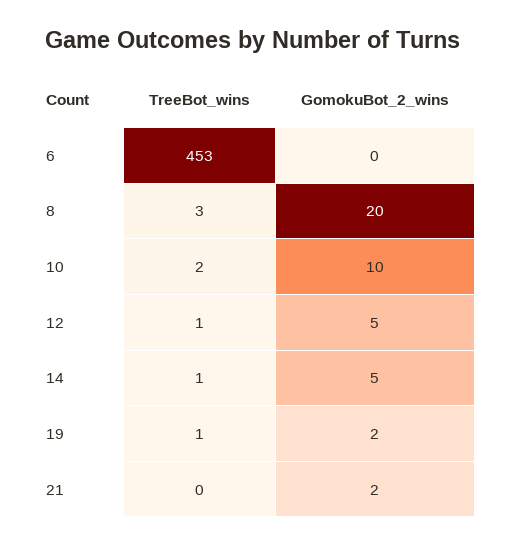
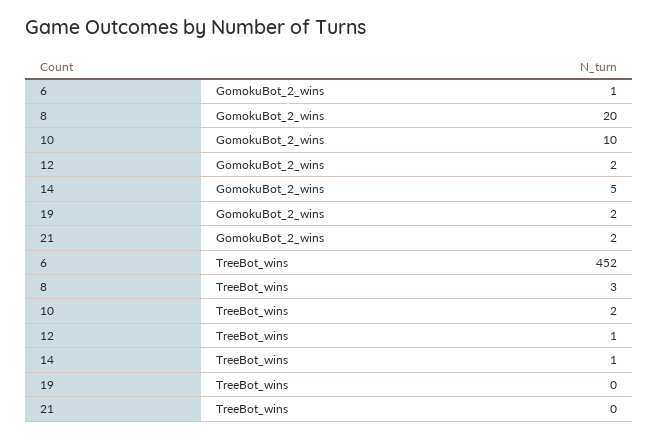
TreeBot_wins, 6: 453 -> 452
GomokuBot_2_wins, 6: 0 -> 1
GomokuBot_2_wins, 12: 5 -> 2
TreeBot_wins, 19: 1 -> 0

